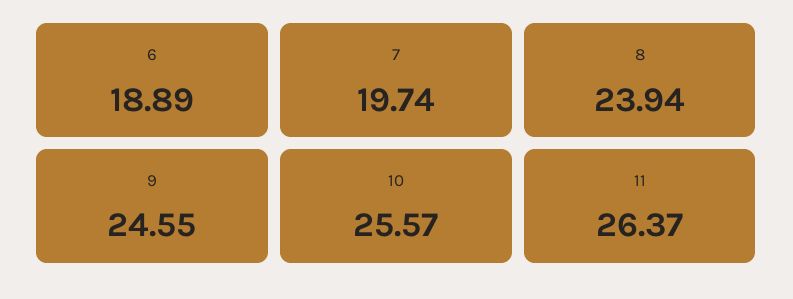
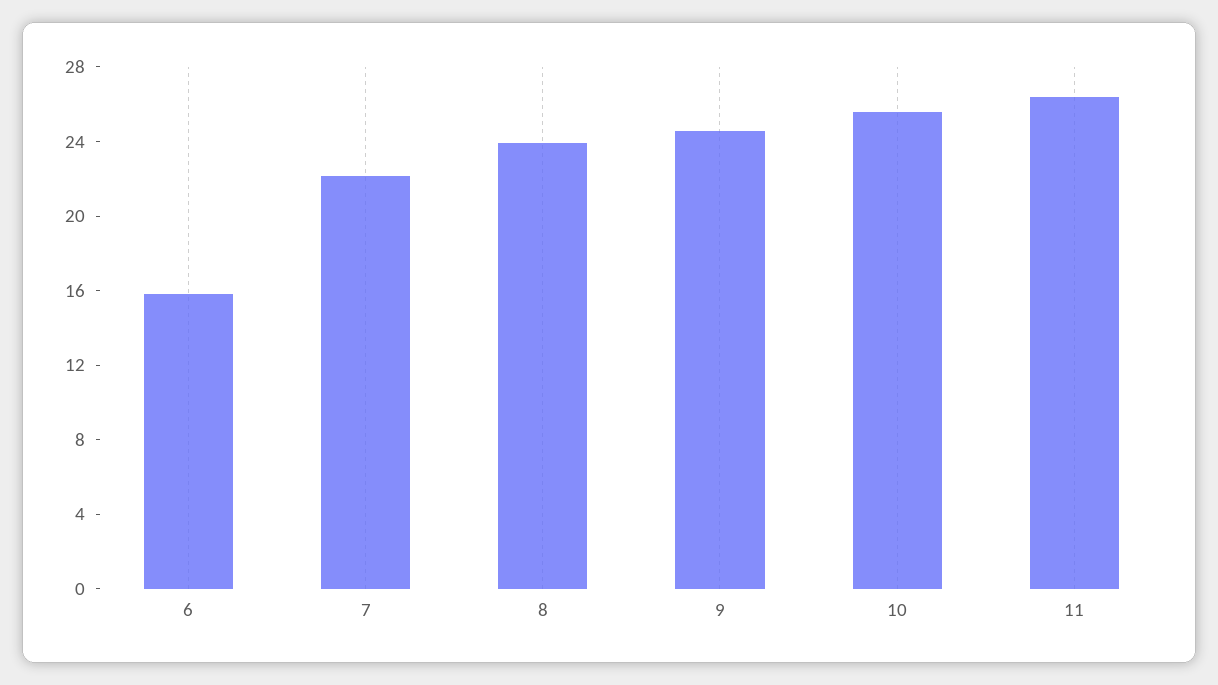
6: 18.89 -> 16
7: 19.74 -> 22

